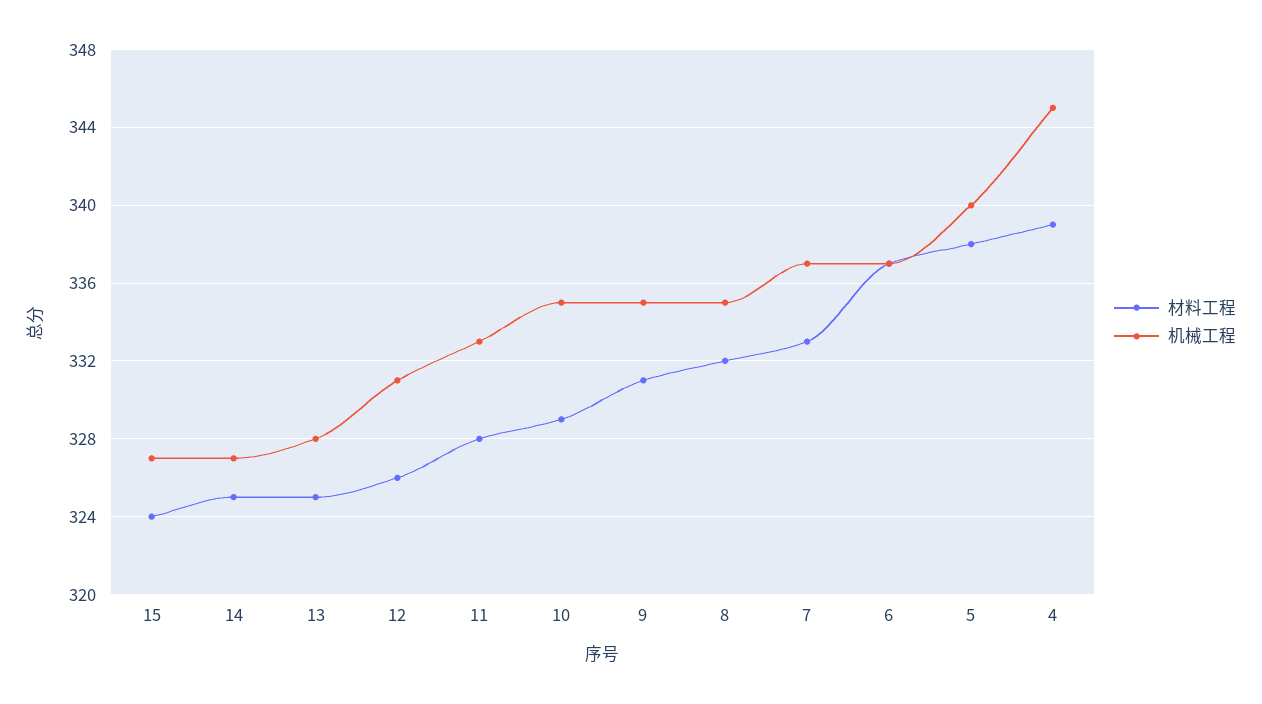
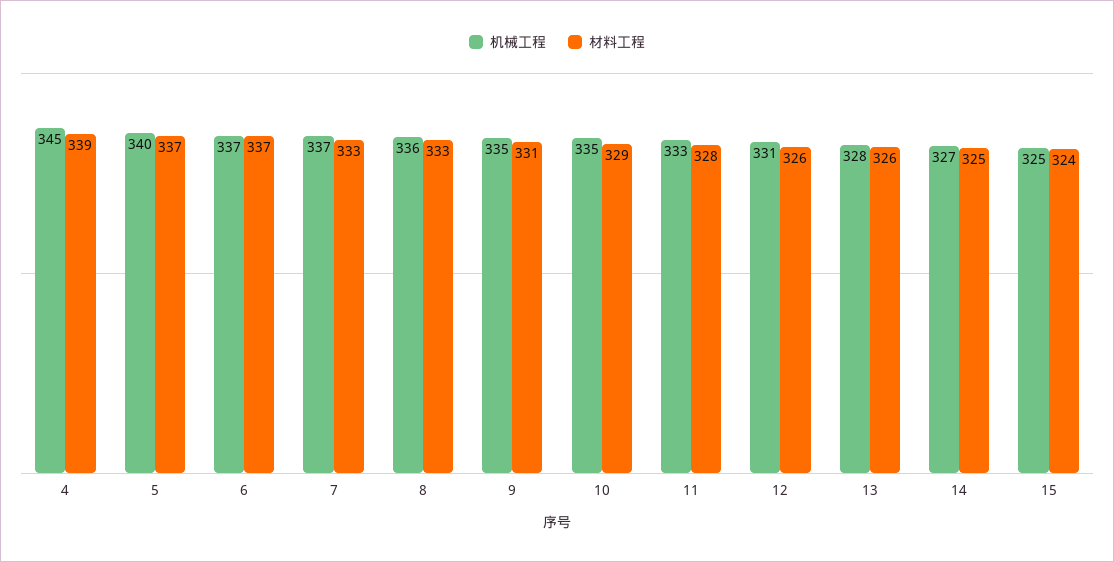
机械工程, 15: 327 -> 325
材料工程, 13: 325 -> 326
材料工程, 8: 332 -> 333
机械工程, 8: 335 -> 336
材料工程, 5: 338 -> 337

